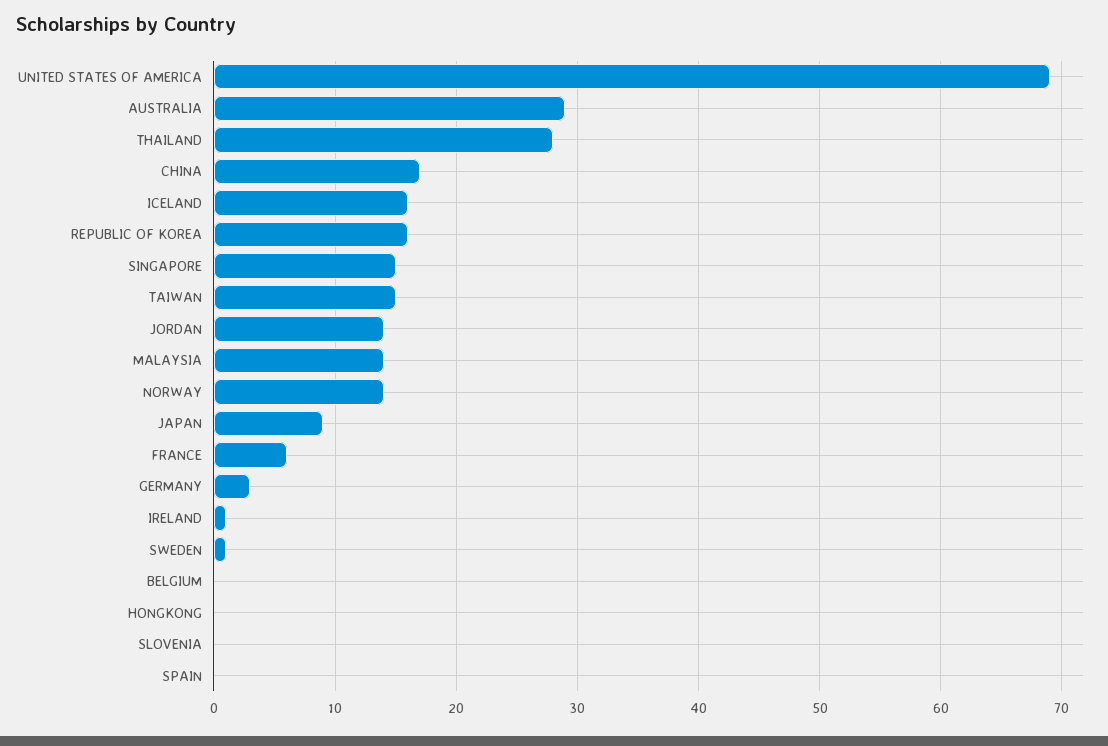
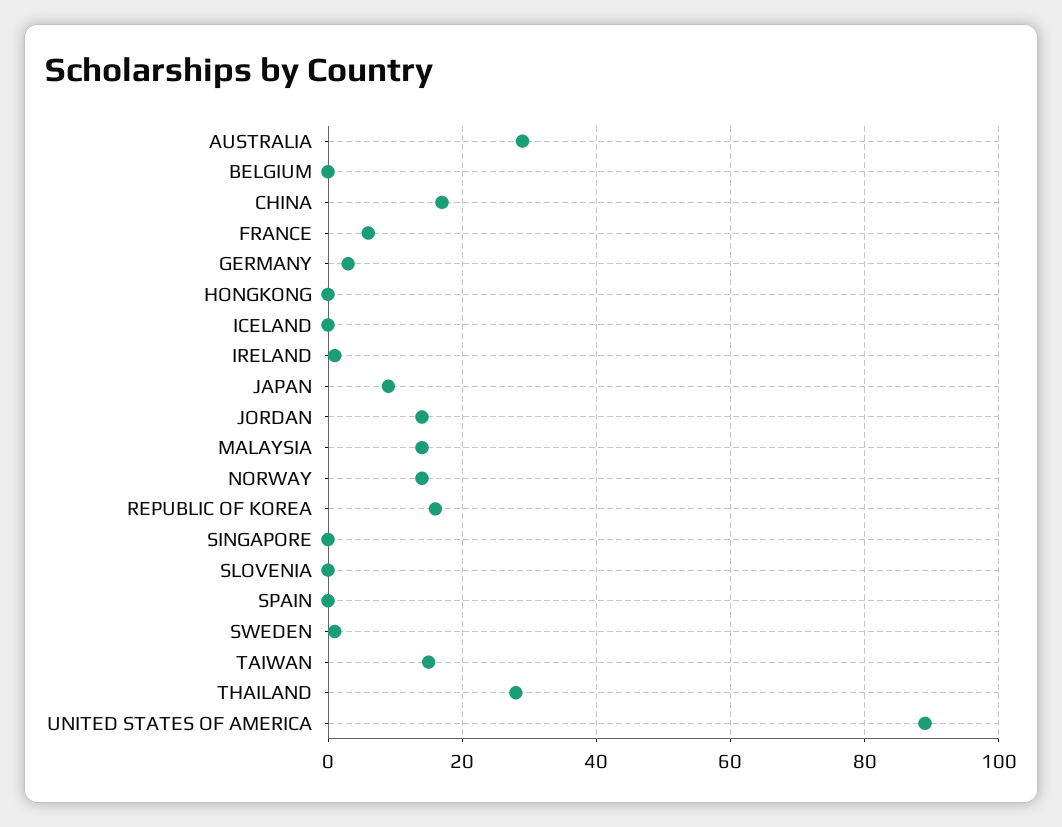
UNITED STATES OF AMERICA: 69 -> 90
ICELAND: 16 -> 0
SINGAPORE: 15 -> 0

